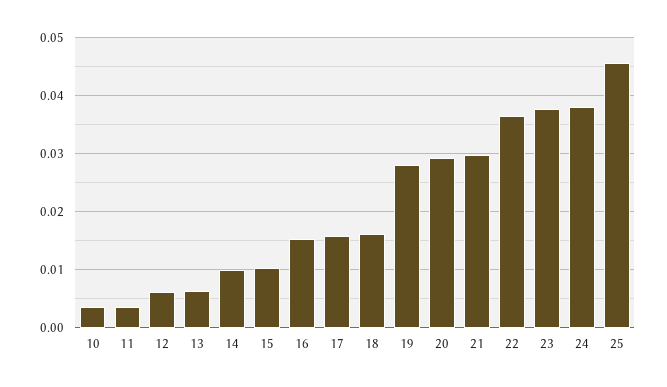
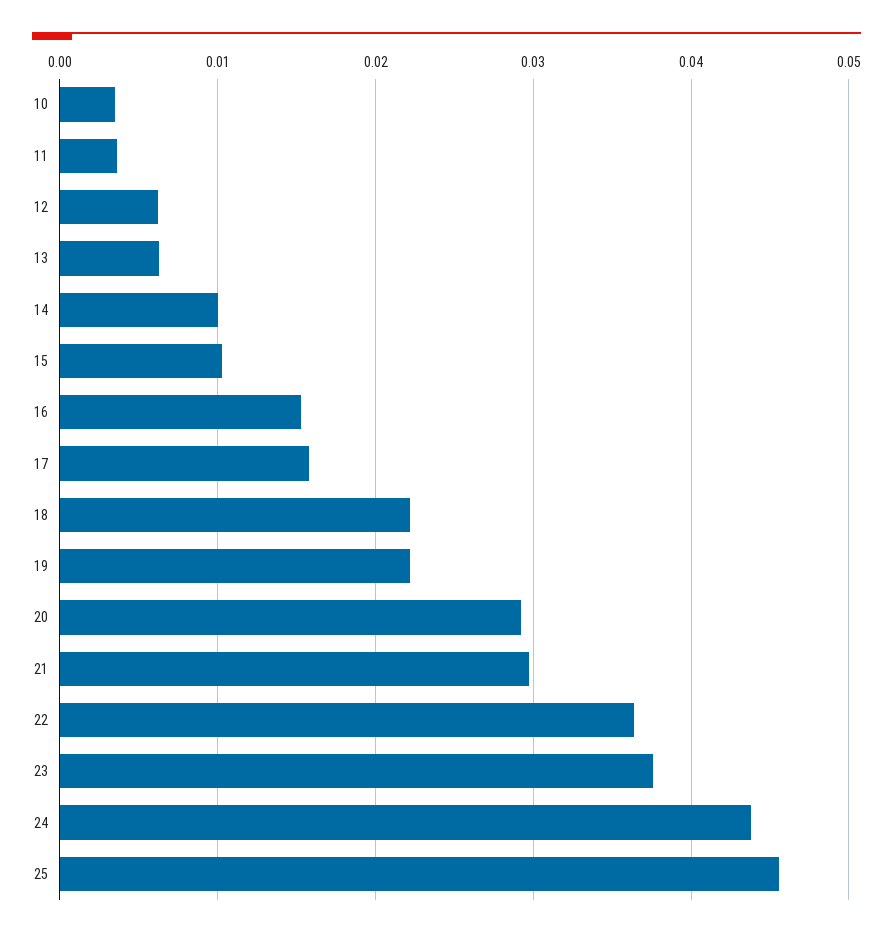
18: 0.016 -> 0.022
19: 0.028 -> 0.022
24: 0.038 -> 0.044

